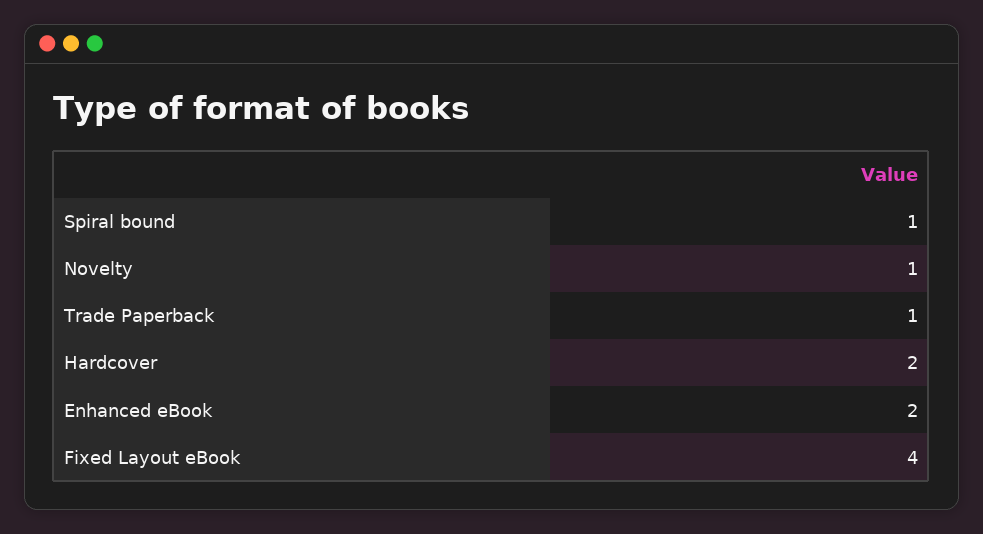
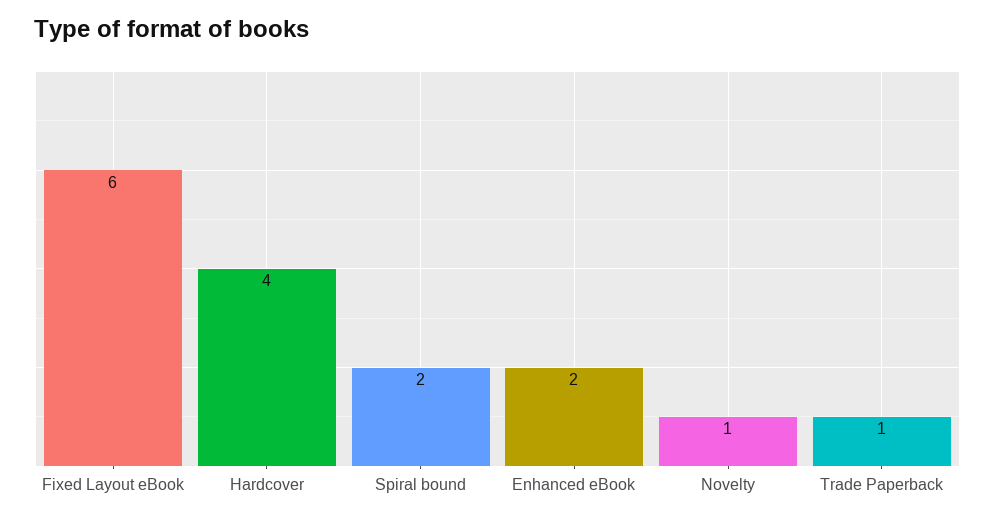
Spiral bound: 1 -> 2
Hardcover: 2 -> 4
Fixed Layout eBook: 4 -> 6

